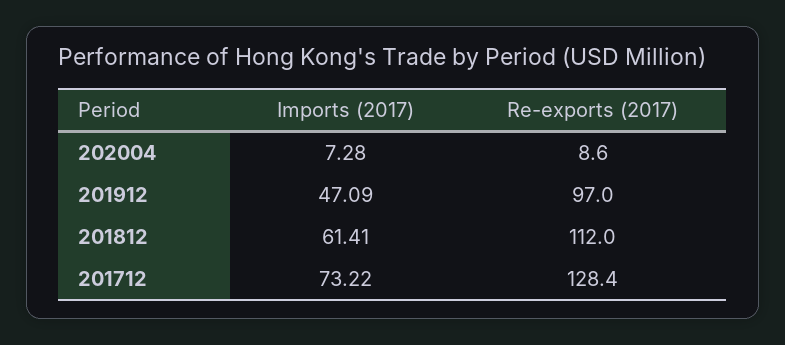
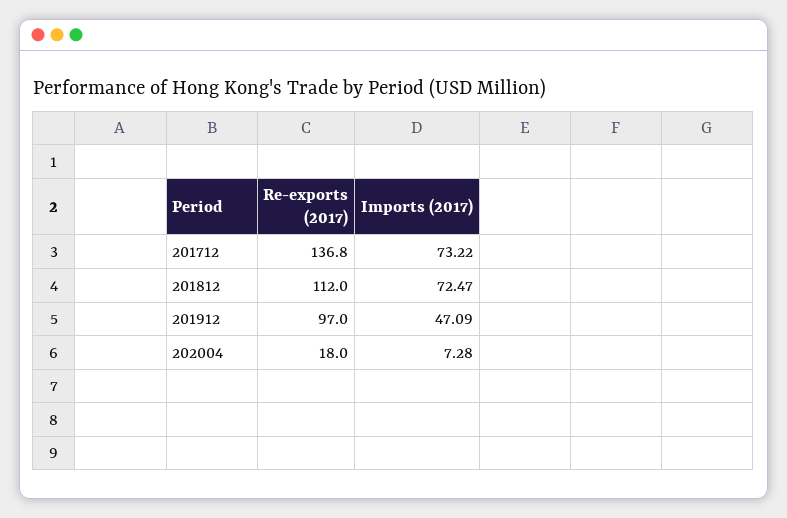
Re-exports (2017), 202004: 8.6 -> 18
Imports (2017), 201812: 61.41 -> 72.47
Re-exports (2017), 201712: 128.4 -> 136.8

